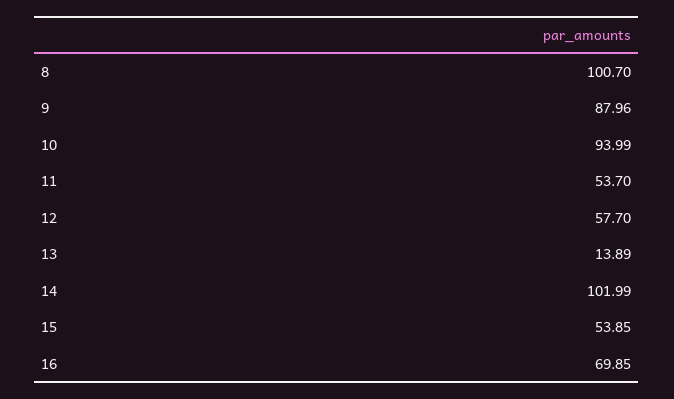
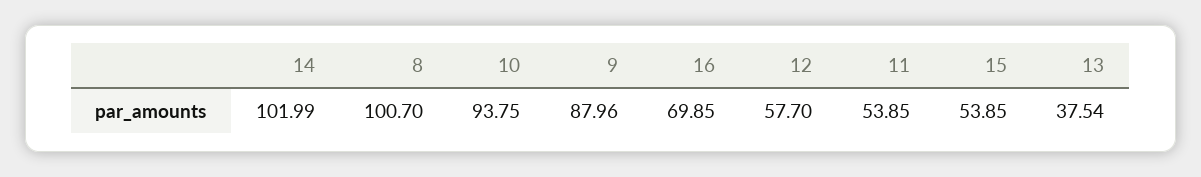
10: 93.99 -> 93.75
11: 53.7 -> 53.85
13: 13.89 -> 37.54

